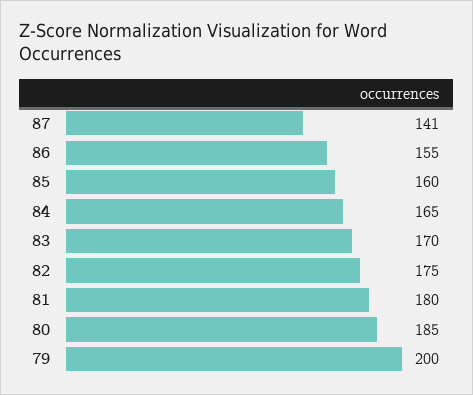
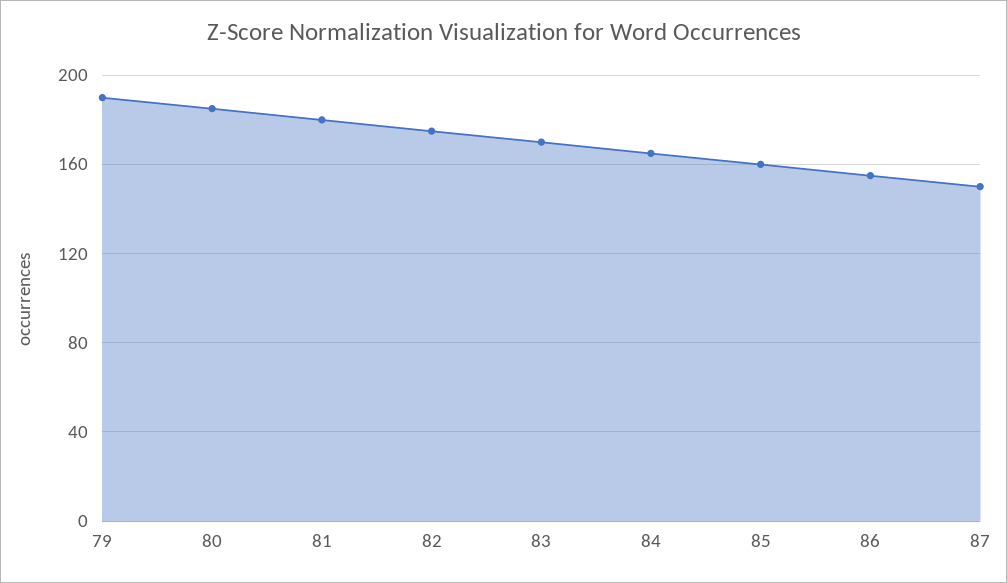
87: 141 -> 150
79: 200 -> 190

